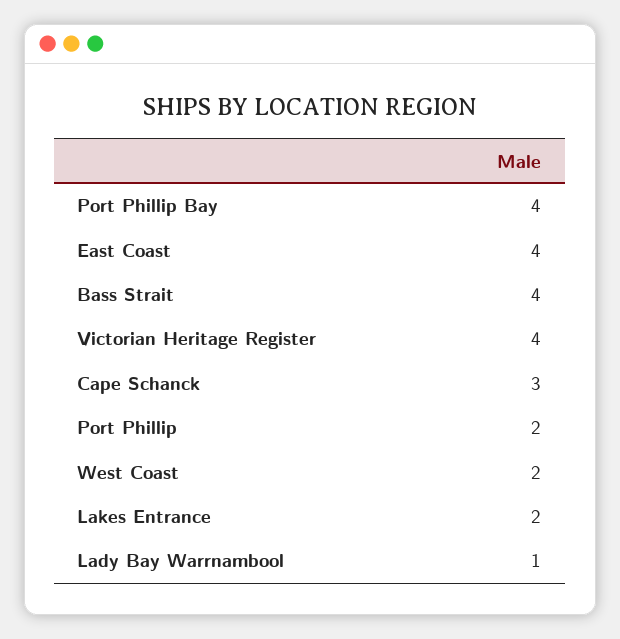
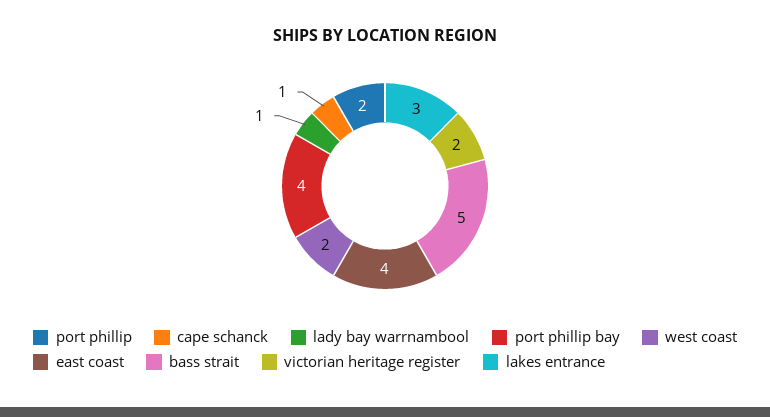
Bass Strait: 4 -> 5
Victorian Heritage Register: 4 -> 2
Cape Schanck: 3 -> 1
Lakes Entrance: 2 -> 3

